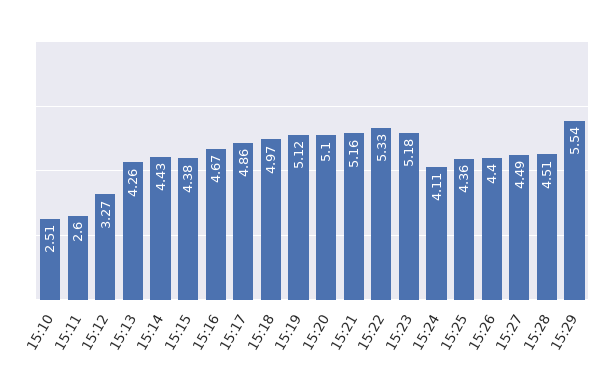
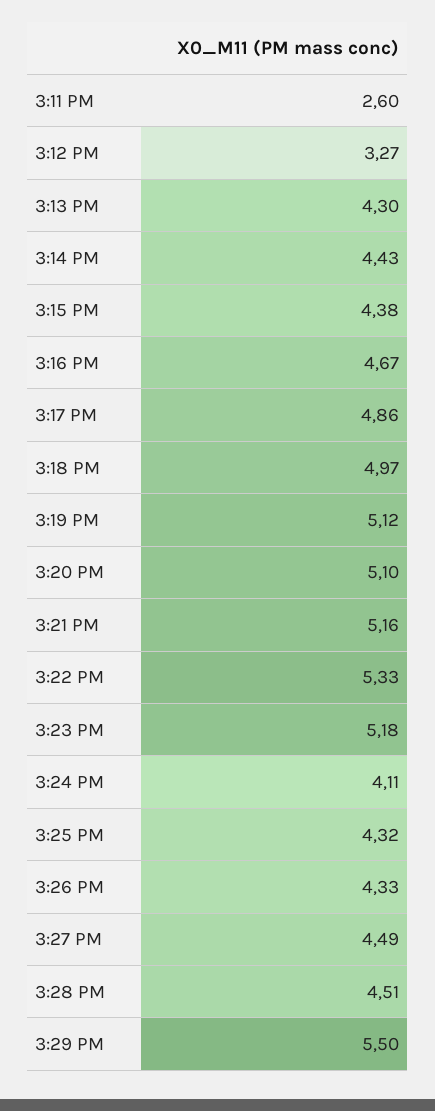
15:10: 2.51 -> none
15:13: 4.26 -> 4.3
15:25: 4.36 -> 4.32
15:26: 4.4 -> 4.33
15:29: 5.54 -> 5.5

